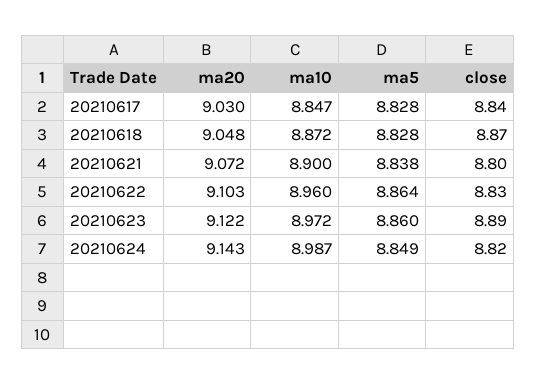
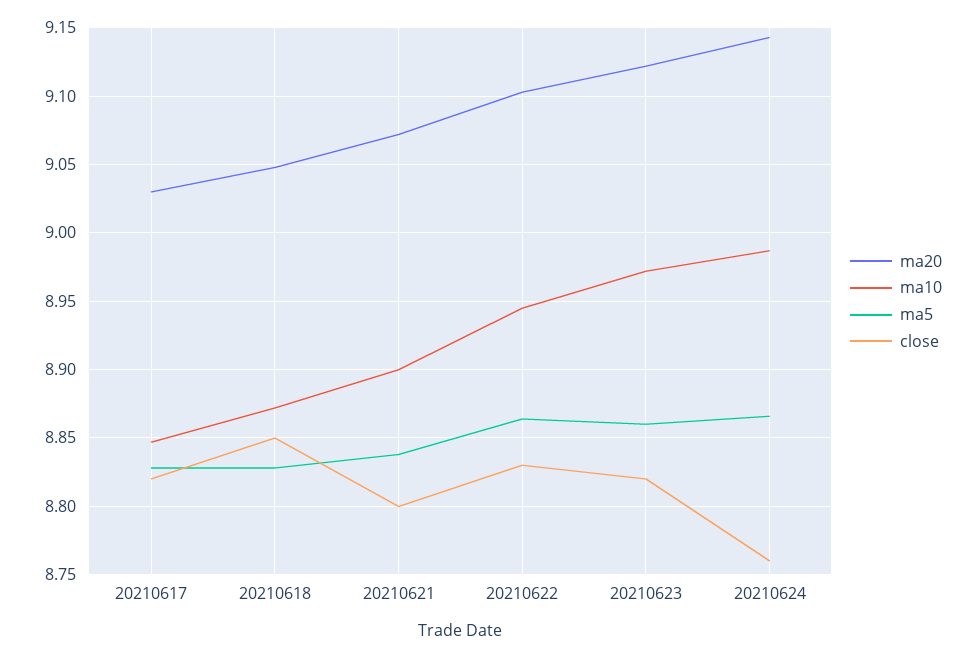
close, 20210617: 8.84 -> 8.82
close, 20210618: 8.87 -> 8.85
ma10, 20210622: 8.96 -> 8.945
close, 20210623: 8.89 -> 8.82
ma5, 20210624: 8.849 -> 8.865
close, 20210624: 8.82 -> 8.76

